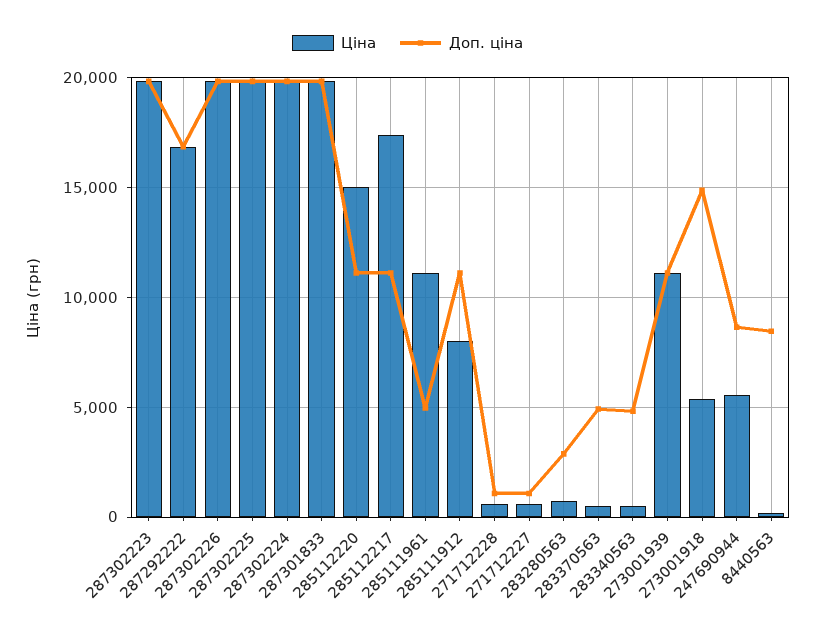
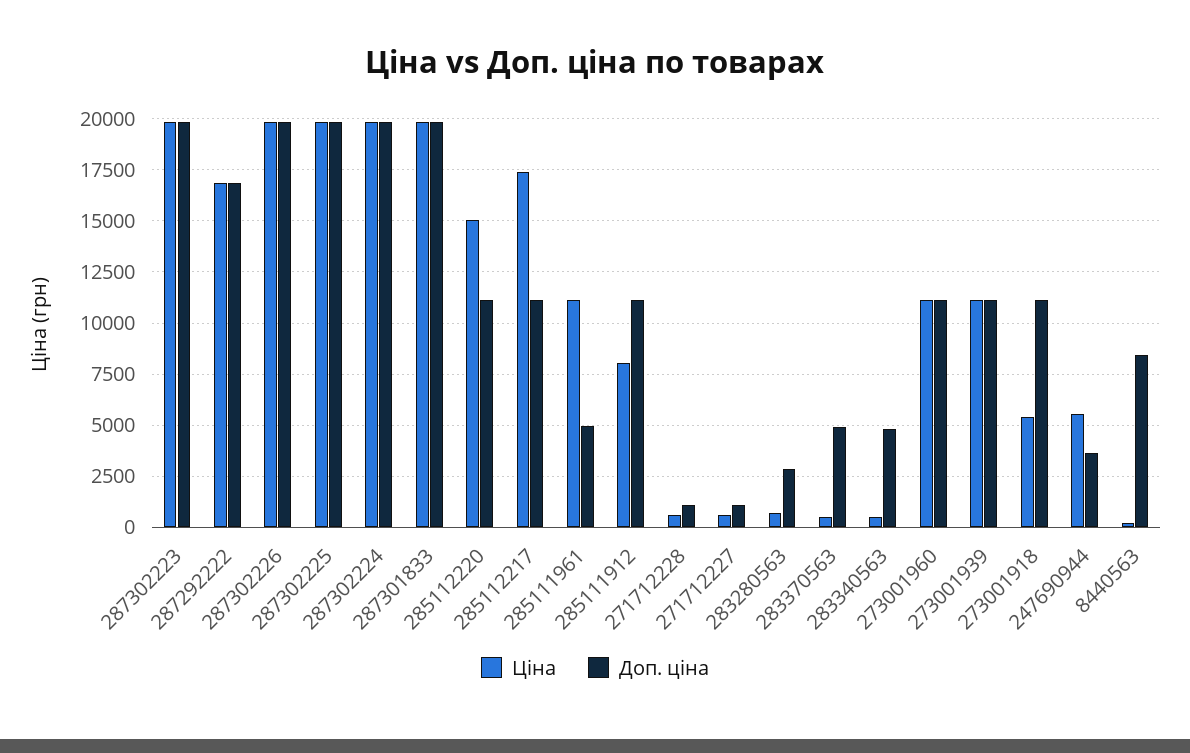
Доп. ціна, 273001918: 15000 -> 11000
Доп. ціна, 247690944: 8500 -> 3500
Ціна, 273001960: none -> 11000
Доп. ціна, 273001960: none -> 11000

